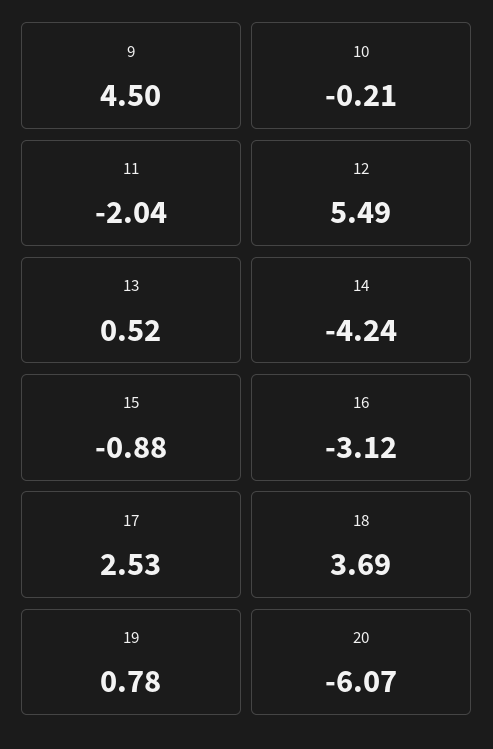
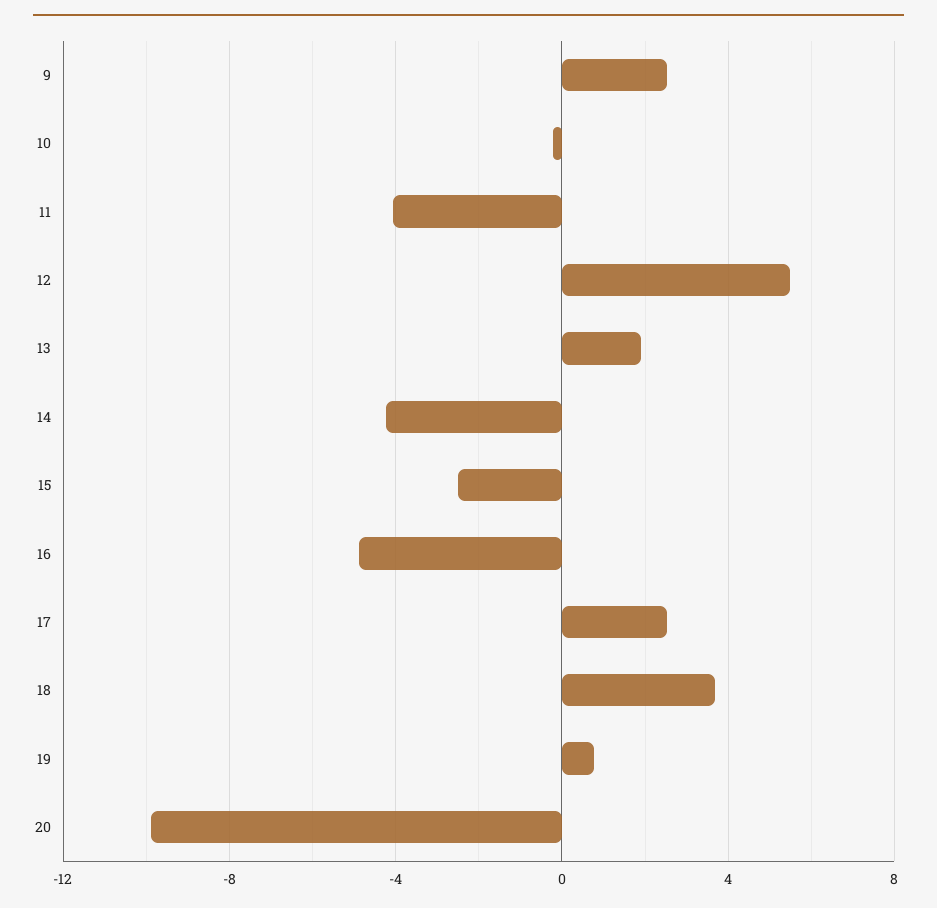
9: 4.5 -> 2.5
11: -2.04 -> -4
13: 0.52 -> 2
15: -0.88 -> -2.5
16: -3.12 -> -5
20: -6.07 -> -10

